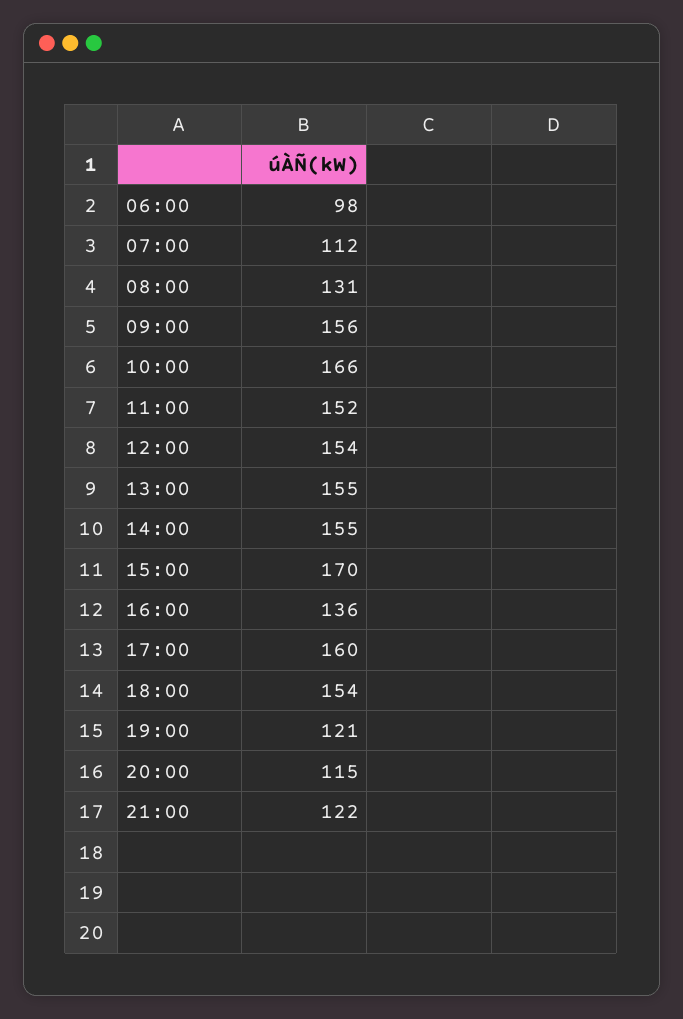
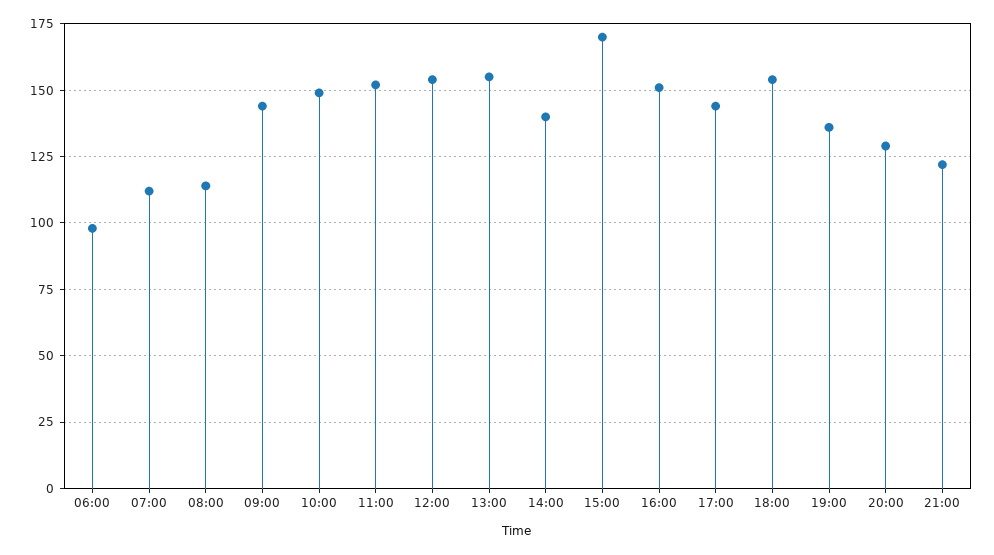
08:00: 131 -> 115
09:00: 156 -> 145
10:00: 166 -> 150
14:00: 155 -> 140
16:00: 136 -> 150
17:00: 160 -> 145
19:00: 121 -> 135
20:00: 115 -> 130

